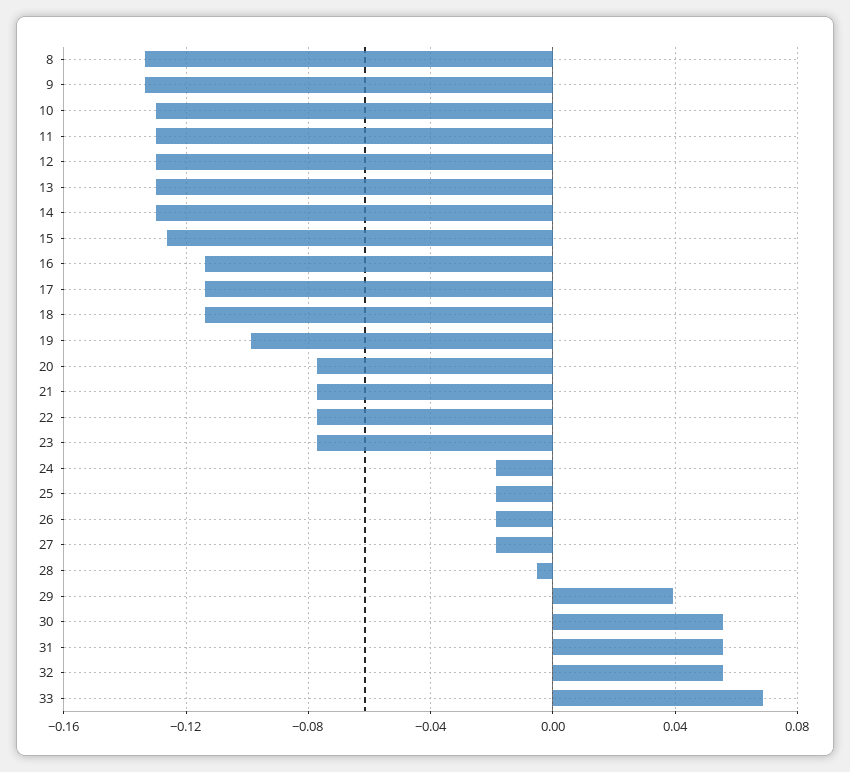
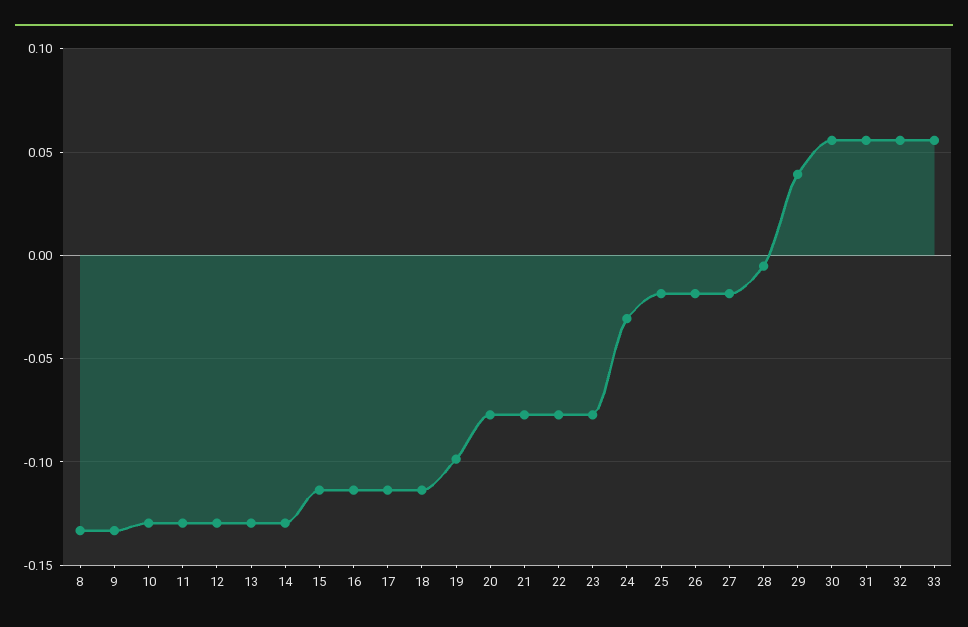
15: -0.125 -> -0.115
24: -0.02 -> -0.03
33: 0.07 -> 0.055

